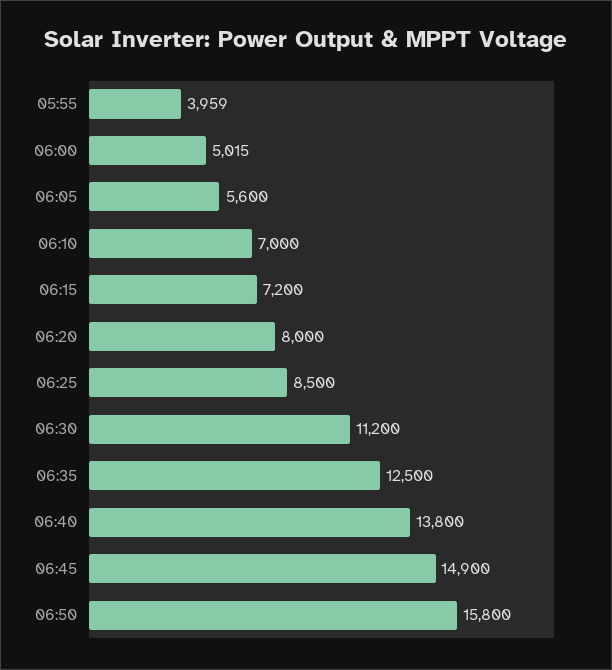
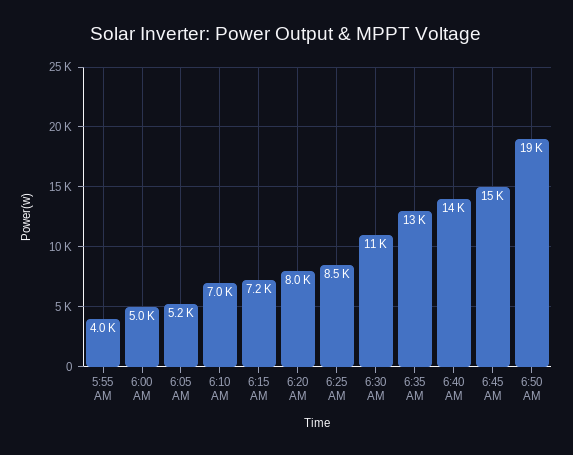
06:05: 5600 -> 5200
06:50: 15800 -> 19000

